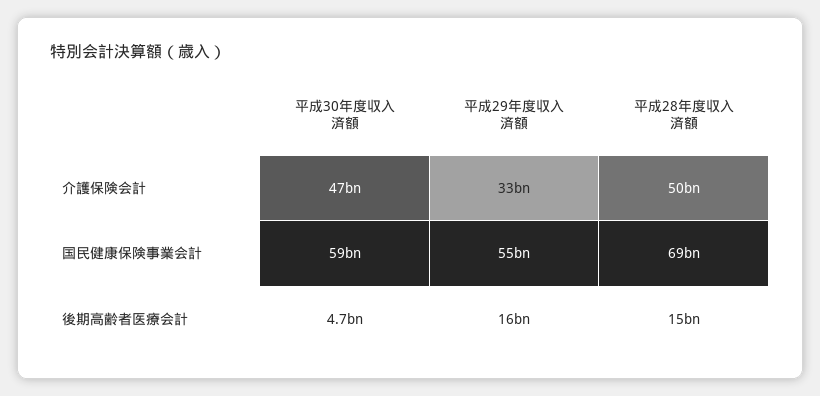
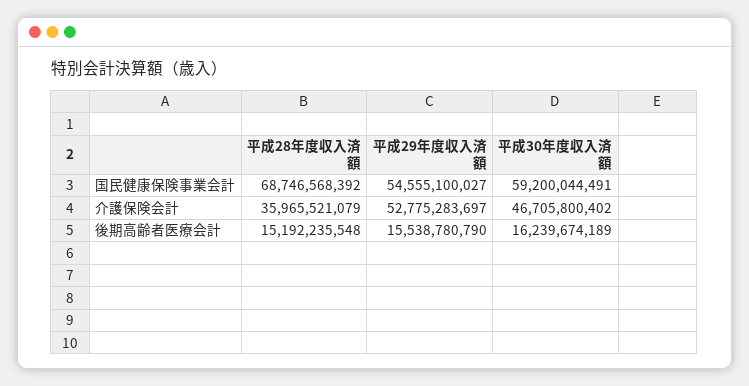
平成29年度収入済額, 介護保険会計: 33000000000 -> 52775283697
平成28年度収入済額, 介護保険会計: 50000000000 -> 35965521079
平成30年度収入済額, 後期高齢者医療会計: 4700000000 -> 16239674189

